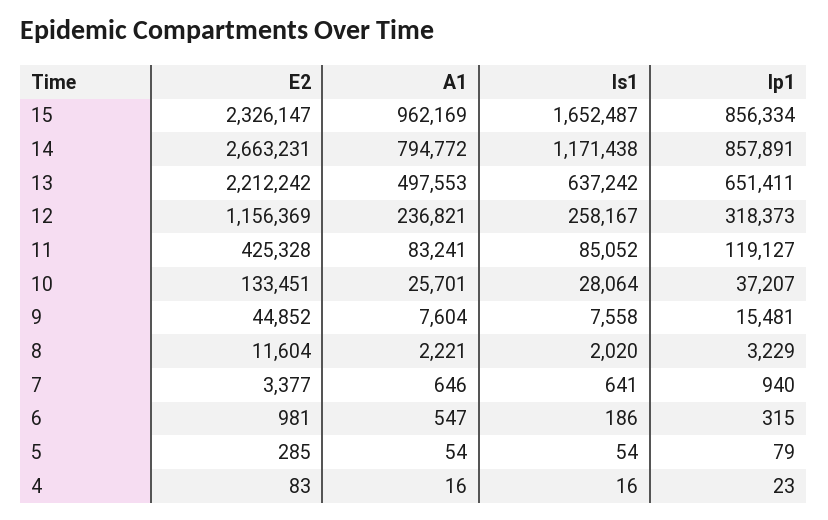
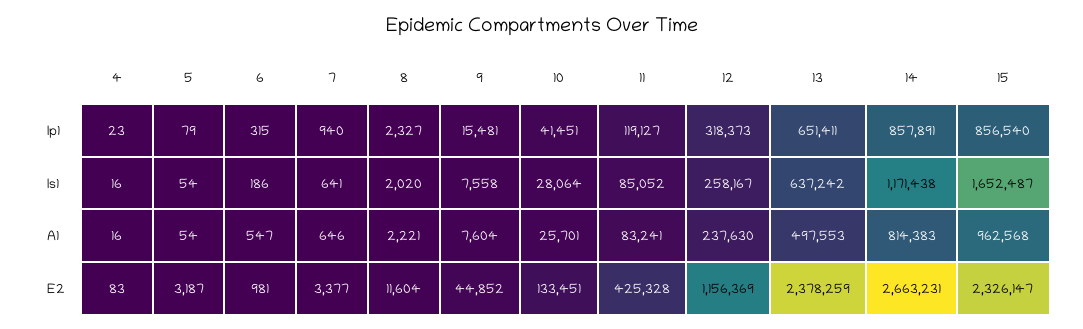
A1, 15: 962169 -> 962568
Ip1, 15: 856334 -> 856540
A1, 14: 794772 -> 814383
E2, 13: 2212242 -> 2378259
A1, 12: 236821 -> 237630
Ip1, 10: 37207 -> 41451
Ip1, 8: 3229 -> 2327
E2, 5: 285 -> 3187

